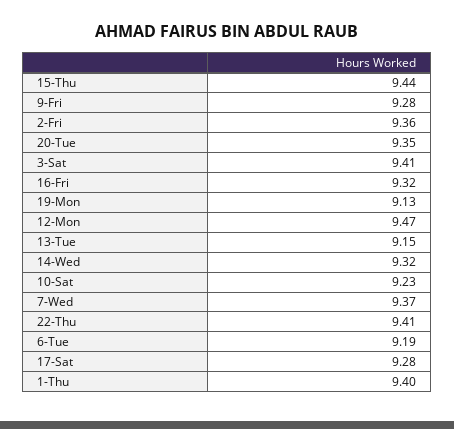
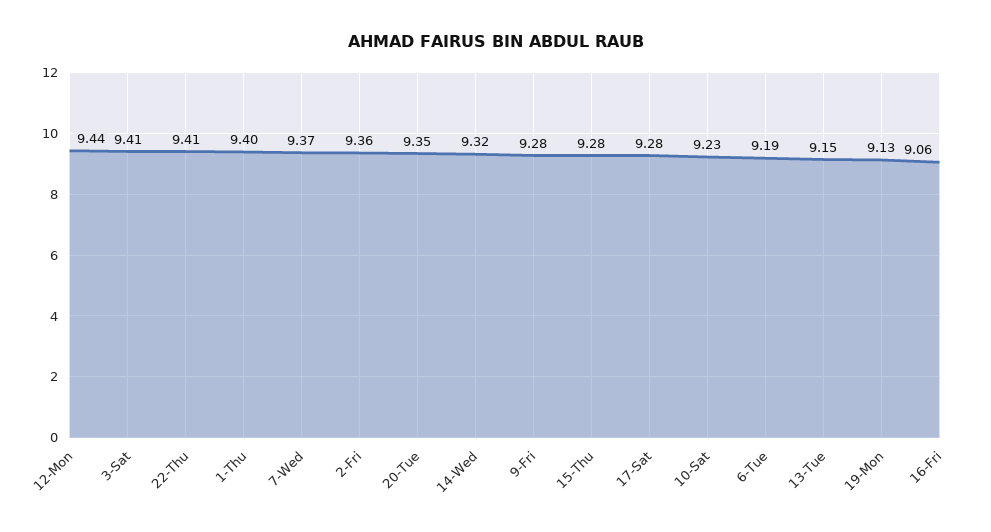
15-Thu: 9.44 -> 9.28
16-Fri: 9.32 -> 9.06
12-Mon: 9.47 -> 9.44

